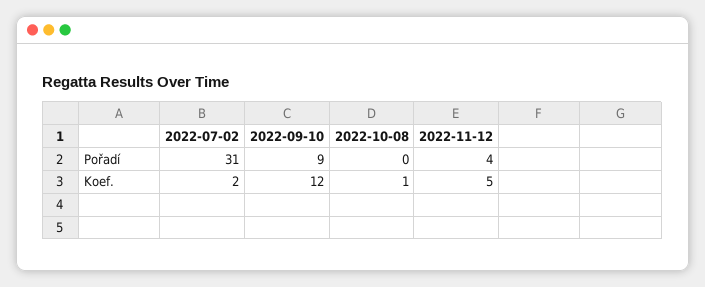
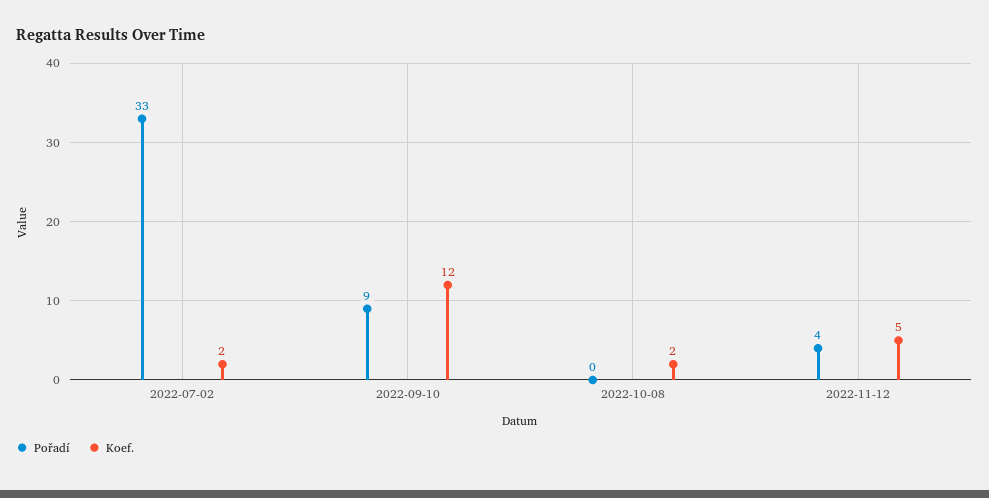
Pořadí, 2022-07-02: 31 -> 33
Koef., 2022-10-08: 1 -> 2

